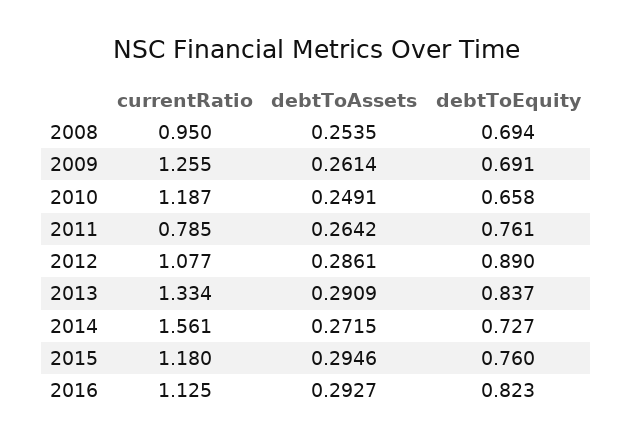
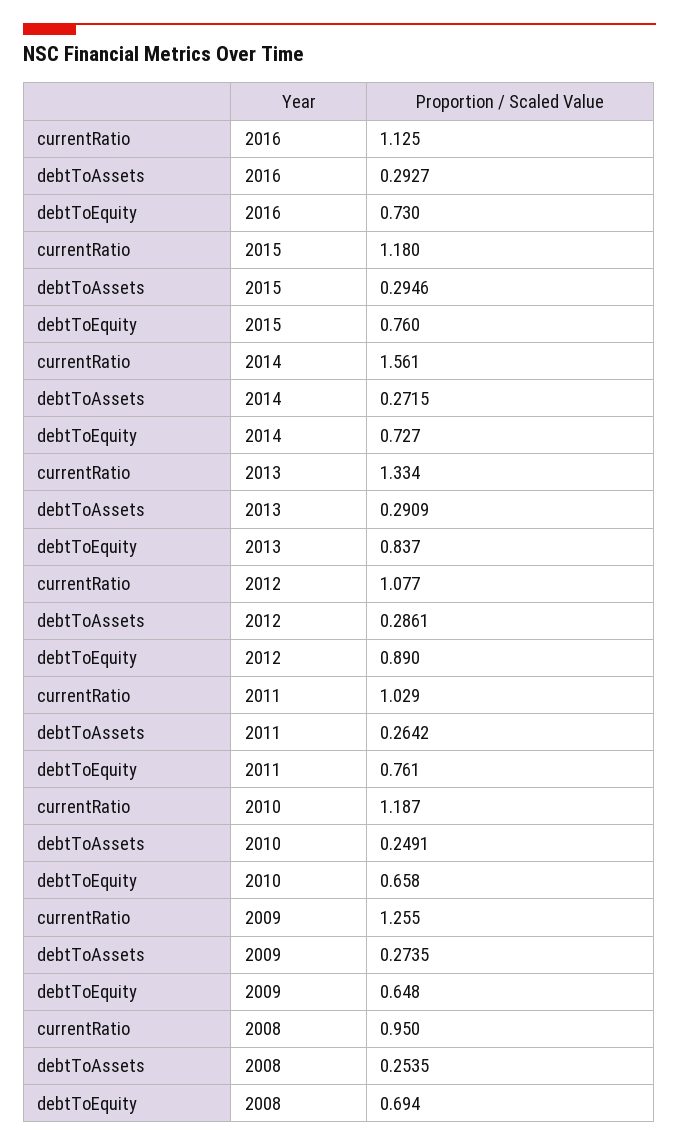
debtToAssets, 2009: 0.2614 -> 0.2735
debtToEquity, 2009: 0.691 -> 0.648
currentRatio, 2011: 0.785 -> 1.029
debtToEquity, 2016: 0.823 -> 0.73

